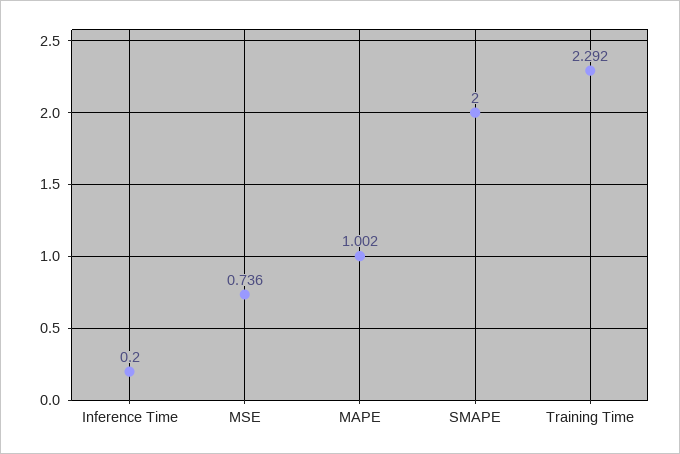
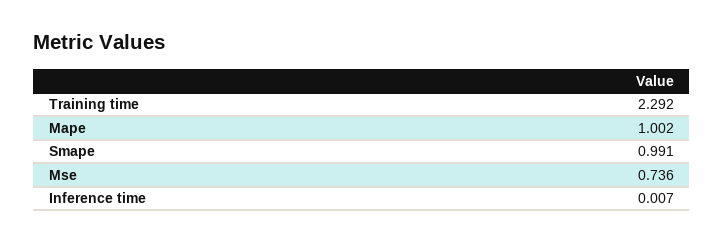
Inference Time: 0.2 -> 0.007
SMAPE: 2 -> 0.991

